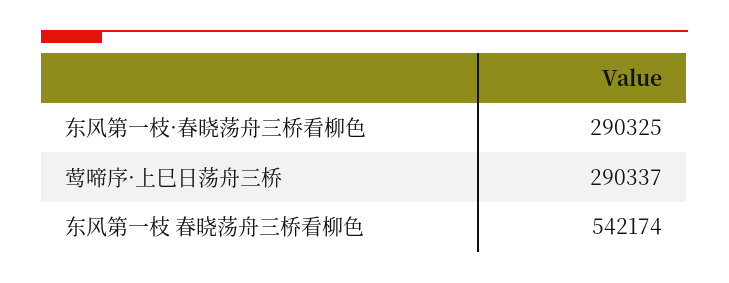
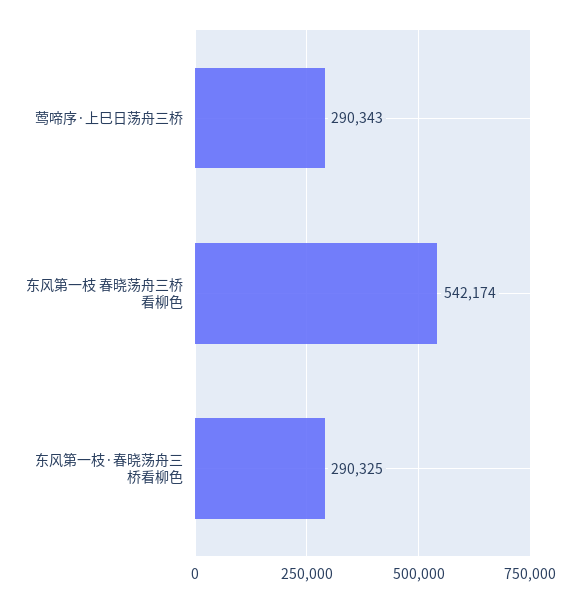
莺啼序·上巳日荡舟三桥: 290337 -> 290343

